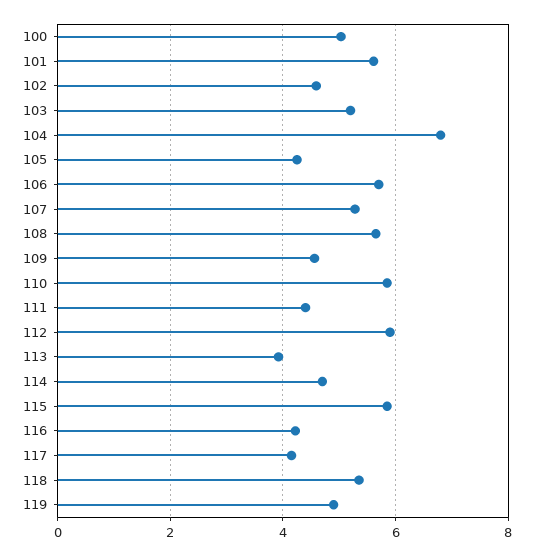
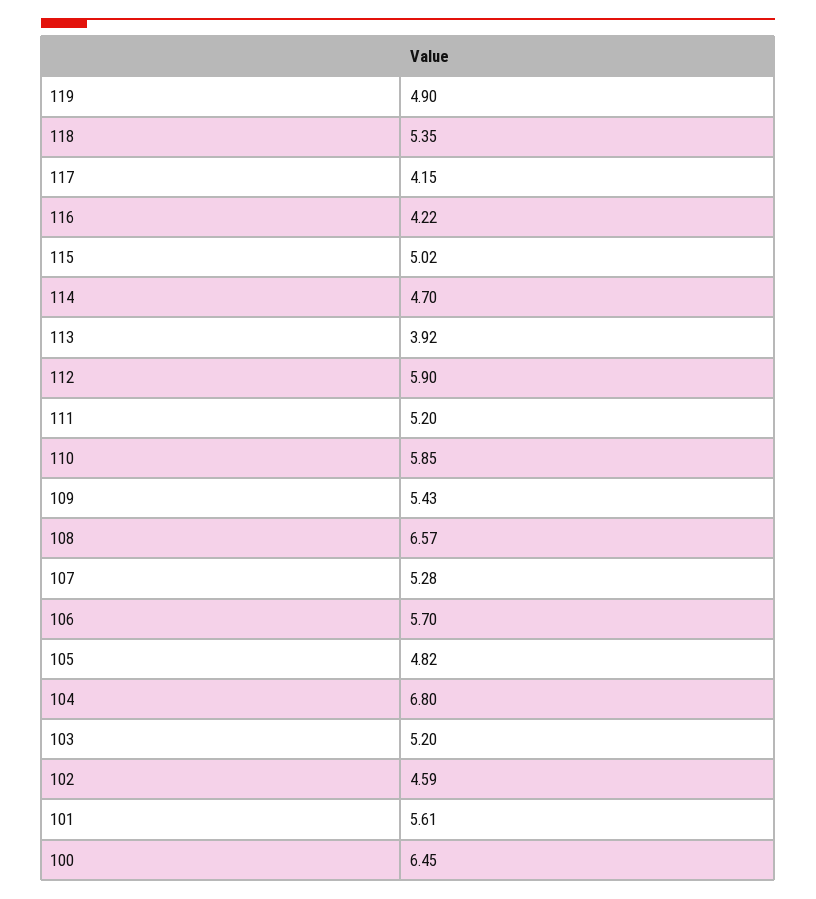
100: 5 -> 6.45
105: 4.2 -> 4.82
108: 5.6 -> 6.57
109: 4.6 -> 5.43
111: 4.4 -> 5.2
115: 5.8 -> 5.02

